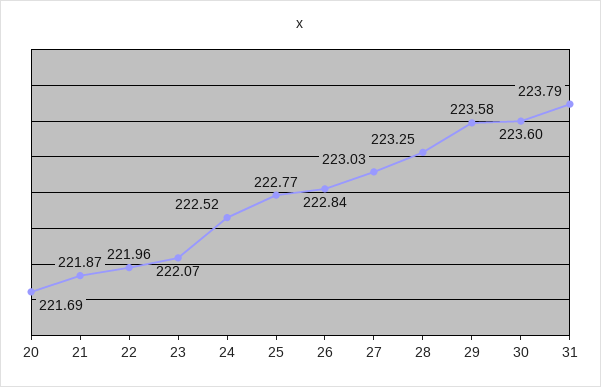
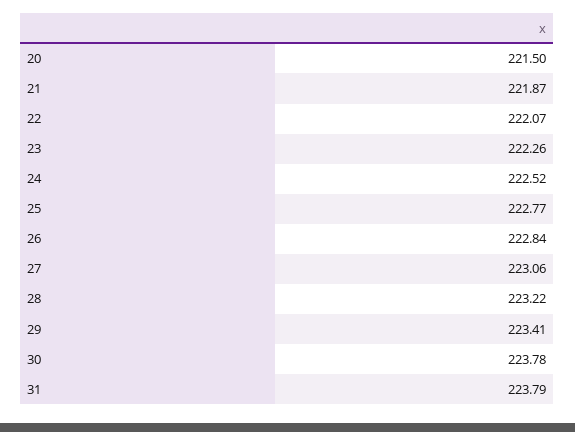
20: 221.69 -> 221.5
22: 221.96 -> 222.07
23: 222.07 -> 222.26
27: 223.03 -> 223.06
28: 223.25 -> 223.22
29: 223.58 -> 223.41
30: 223.6 -> 223.78

